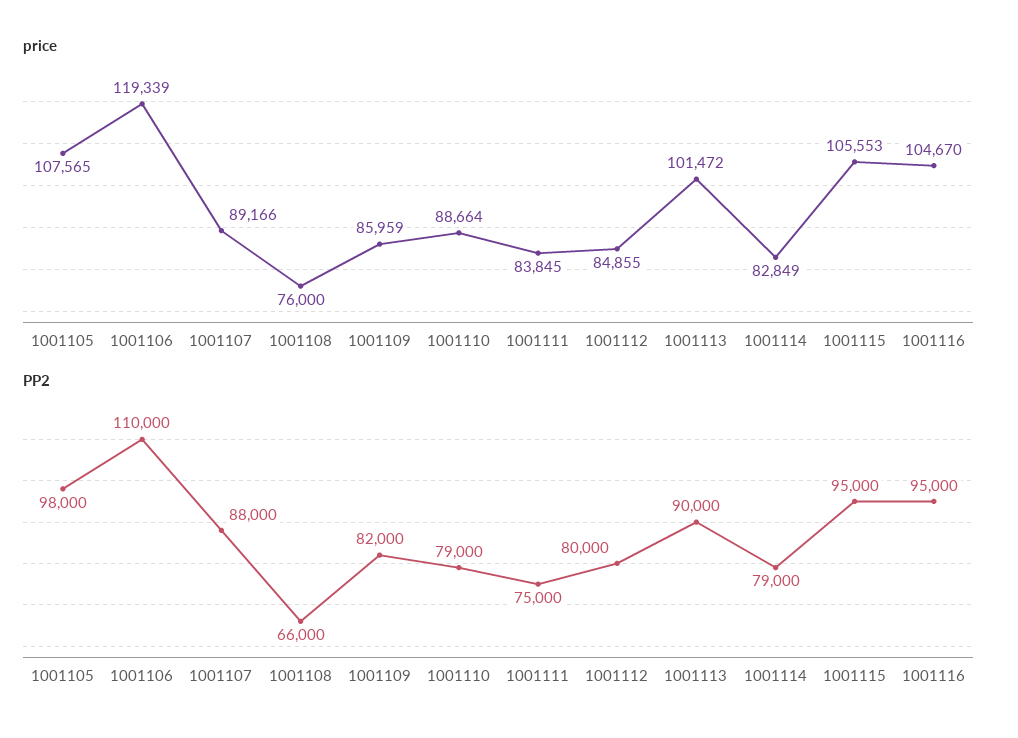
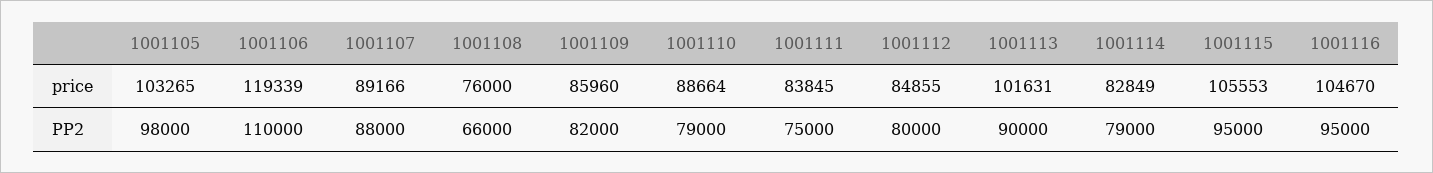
price, 1001105: 107565 -> 103265
price, 1001109: 85959 -> 85960
price, 1001113: 101472 -> 101631

